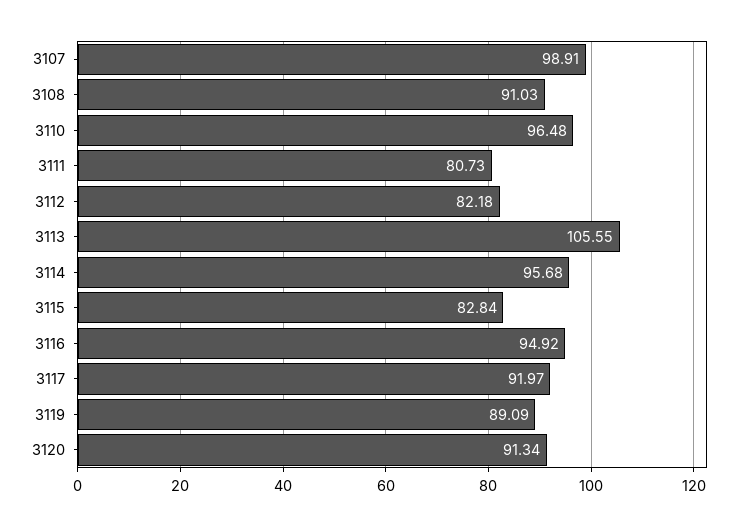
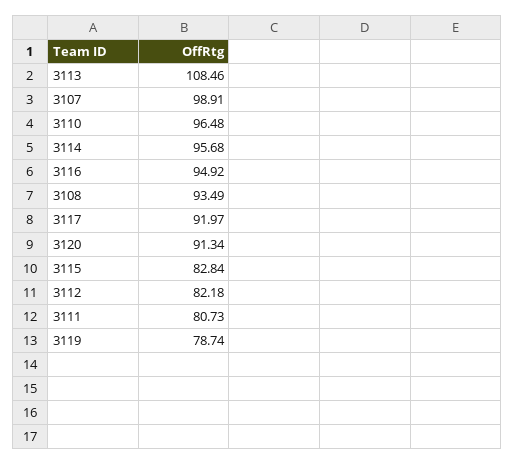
3108: 91.03 -> 93.49
3113: 105.55 -> 108.46
3119: 89.09 -> 78.74

